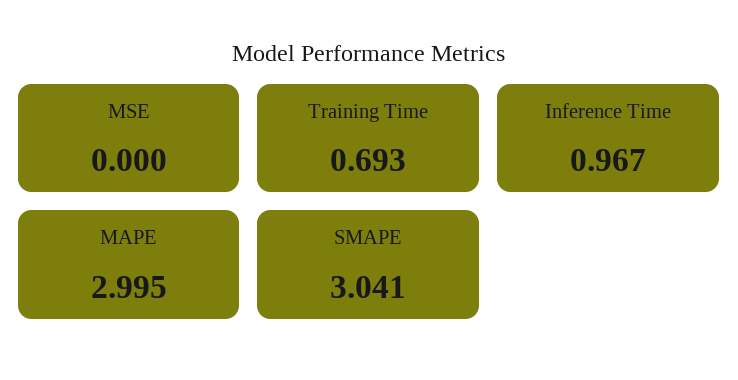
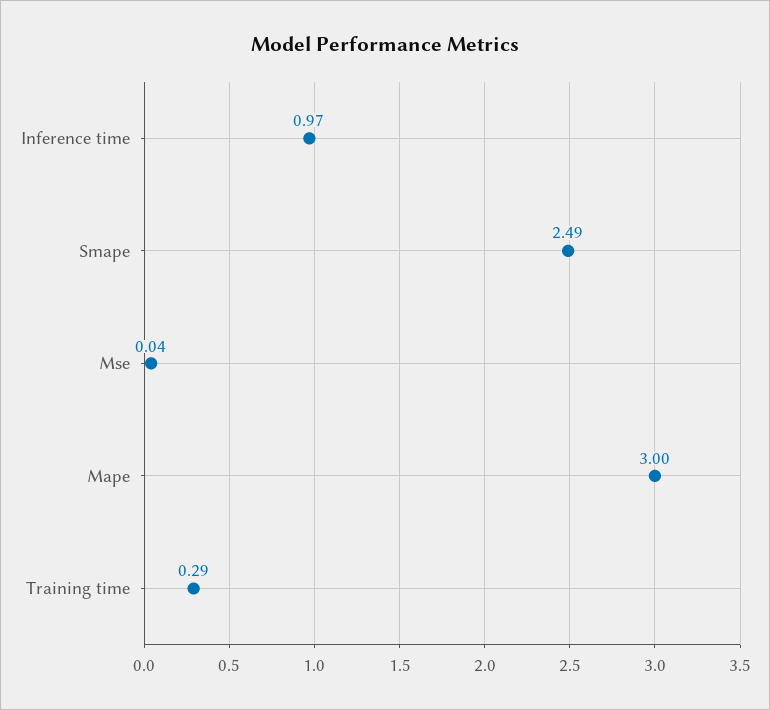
MSE: 0 -> 0.04
Training Time: 0.693 -> 0.29
SMAPE: 3.041 -> 2.49

